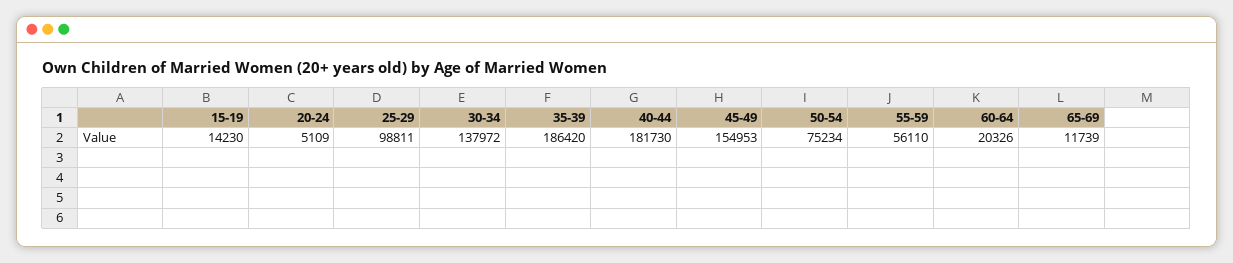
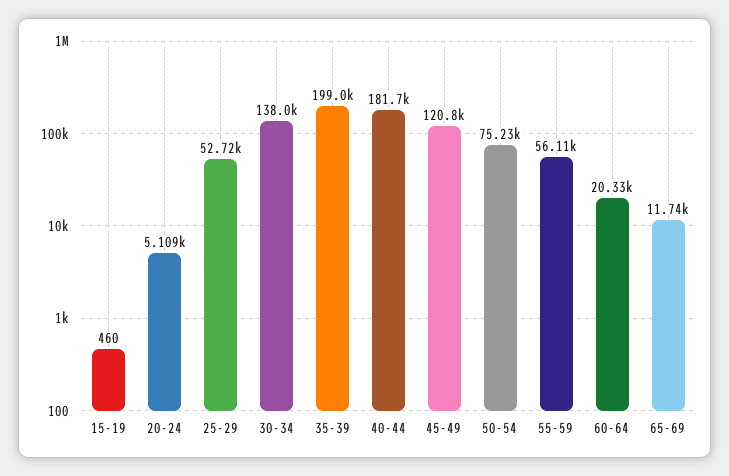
15-19: 14230 -> 460
25-29: 98811 -> 52720
35-39: 186420 -> 199000
45-49: 154953 -> 120800

